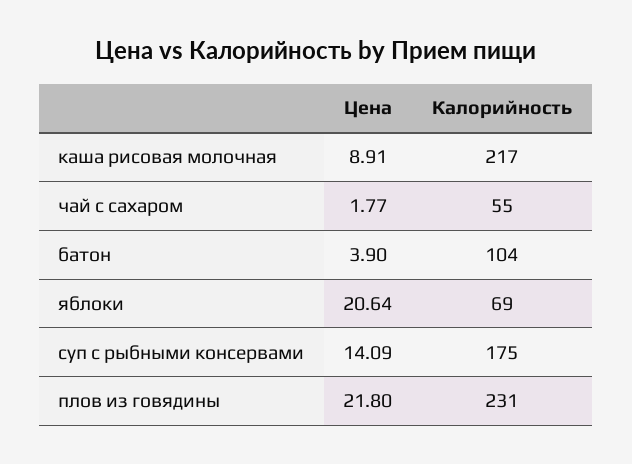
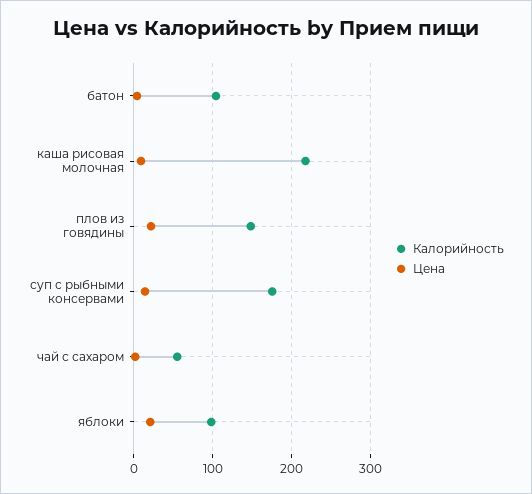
Калорийность, яблоки: 69 -> 100
Калорийность, плов из говядины: 231 -> 150

